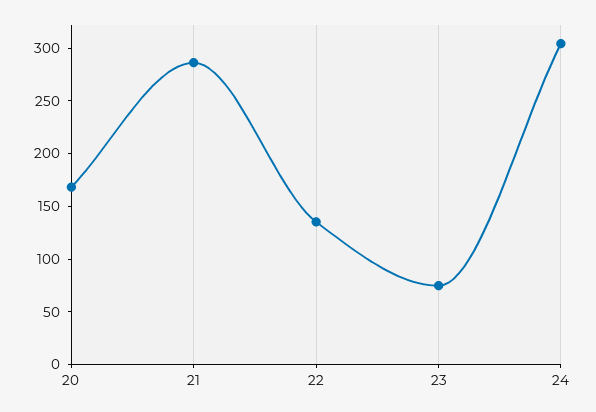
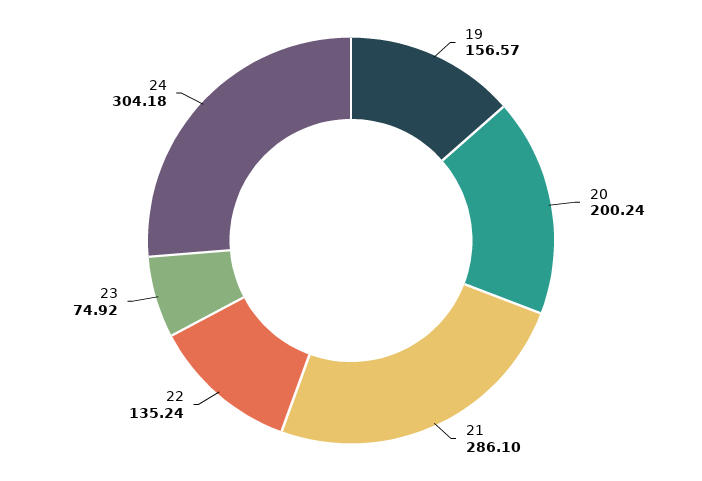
20: 170 -> 200.24
19: none -> 156.57

